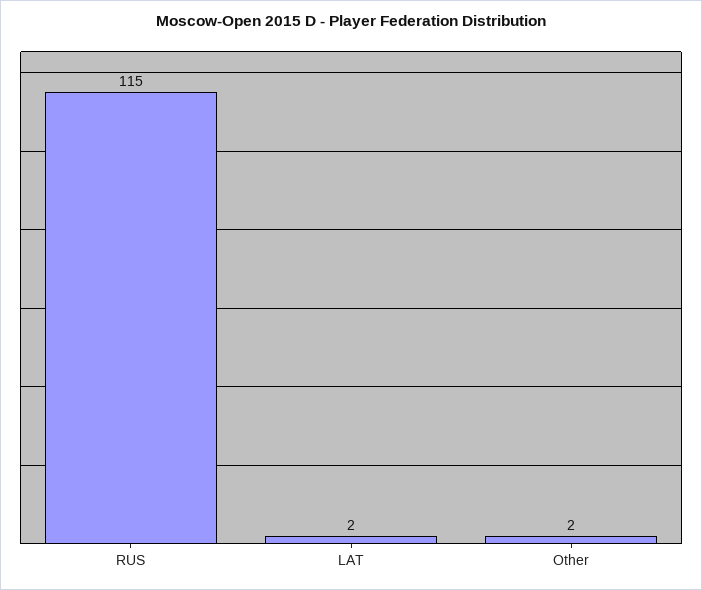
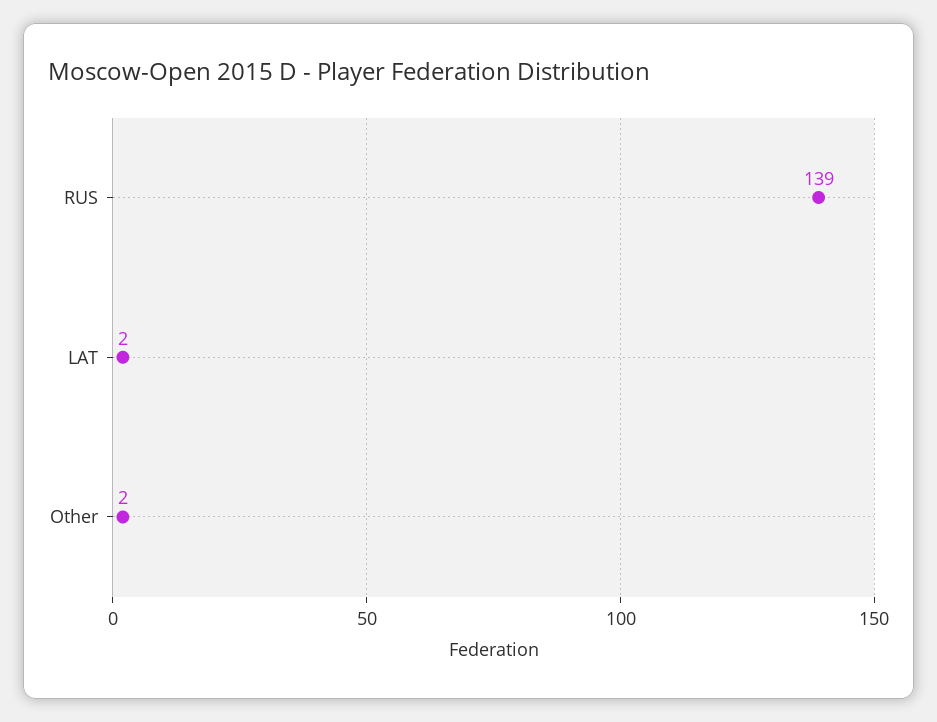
RUS: 115 -> 139

